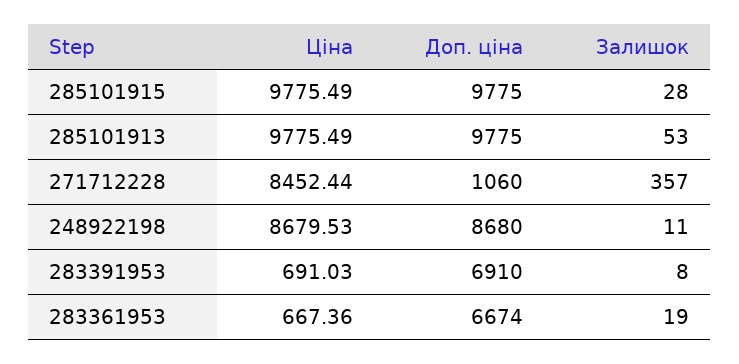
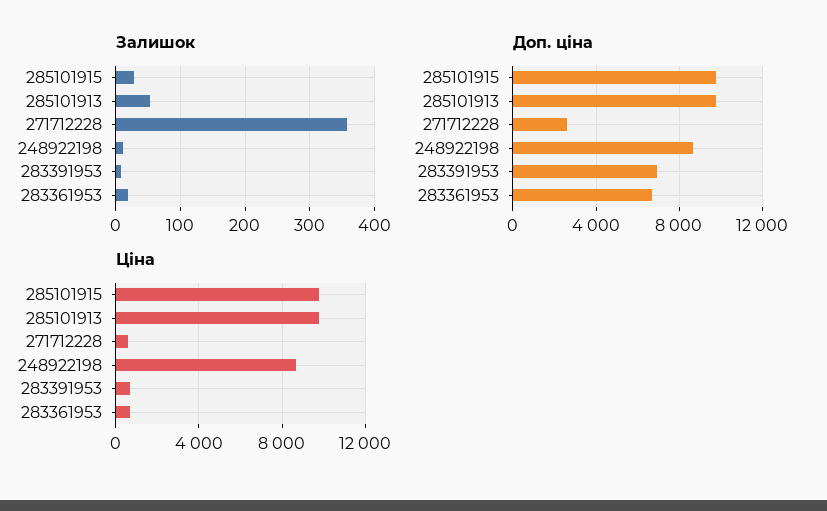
Ціна, 271712228: 8452.44 -> 500
Доп. ціна, 271712228: 1060 -> 2500

